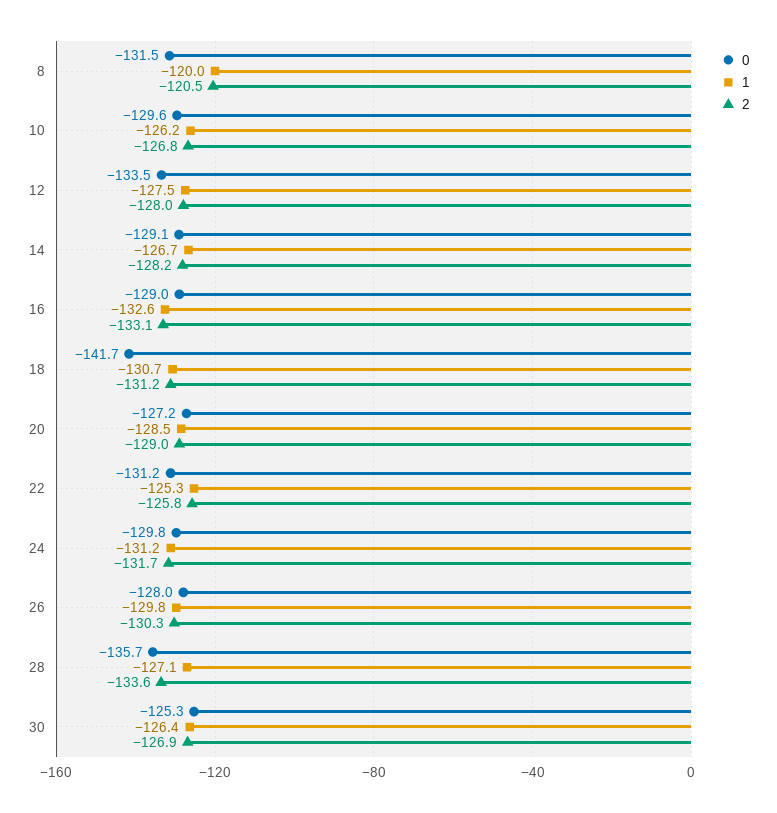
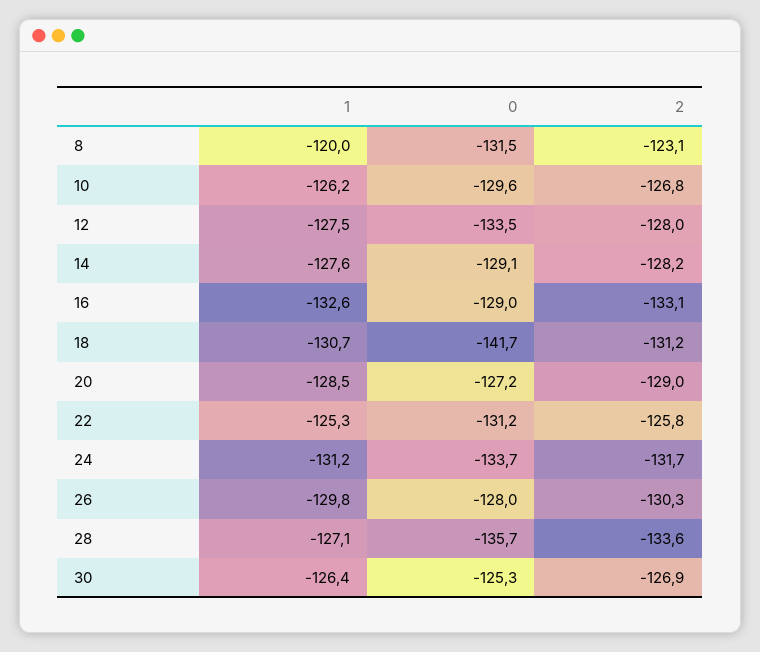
2, 8: -120.5 -> -123.1
1, 14: -126.7 -> -127.6
0, 24: -129.8 -> -133.7

